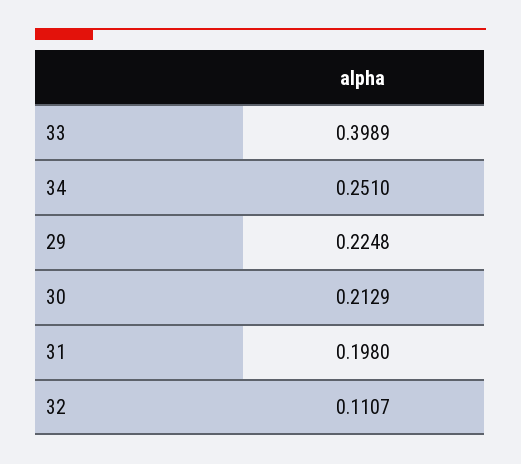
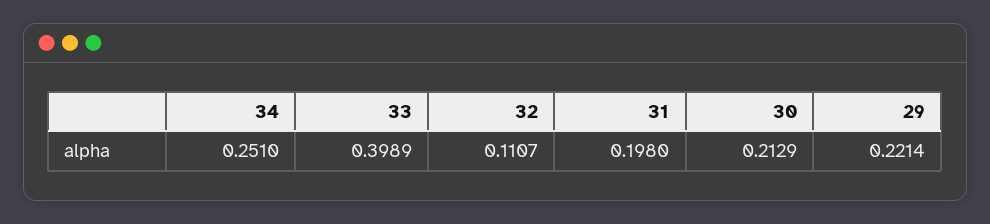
29: 0.2248 -> 0.2214

